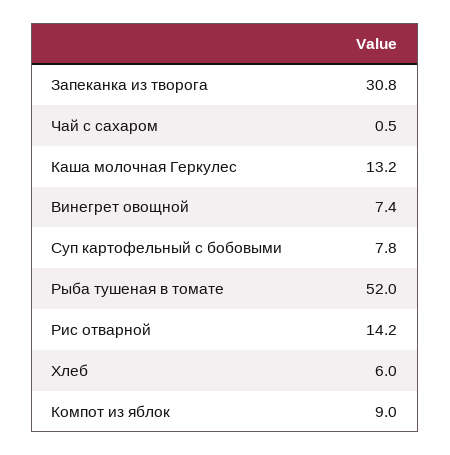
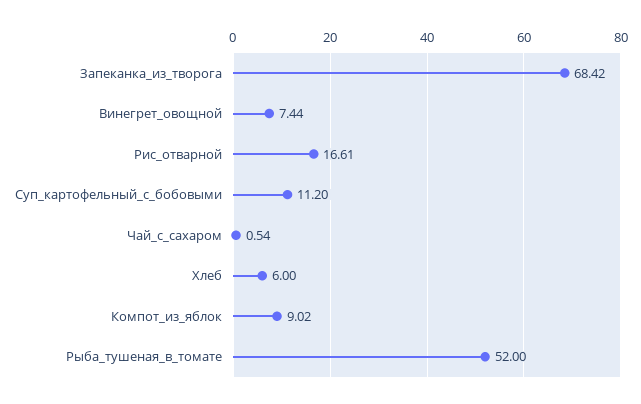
Запеканка из творога: 30.8 -> 68.42
Каша молочная Геркулес: 13.2 -> none
Суп картофельный с бобовыми: 7.8 -> 11.2
Рис отварной: 14.2 -> 16.61

